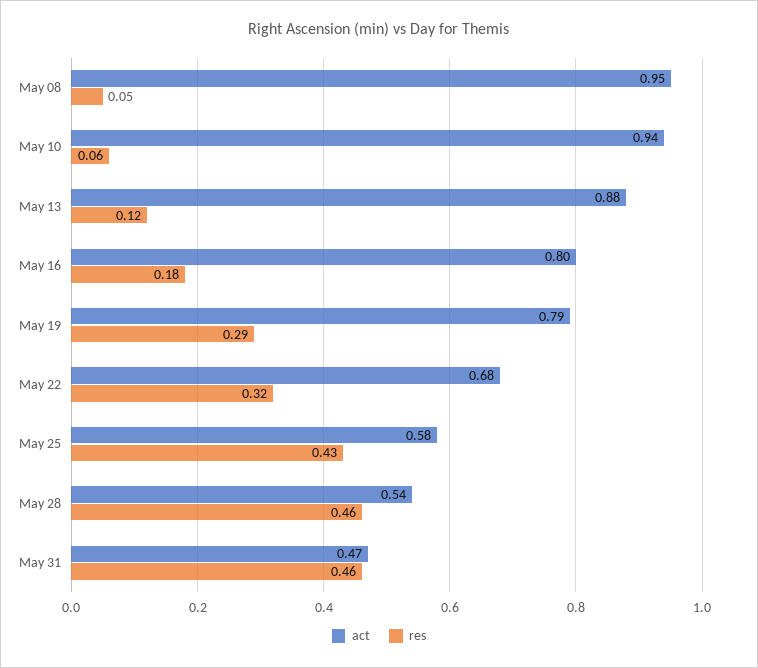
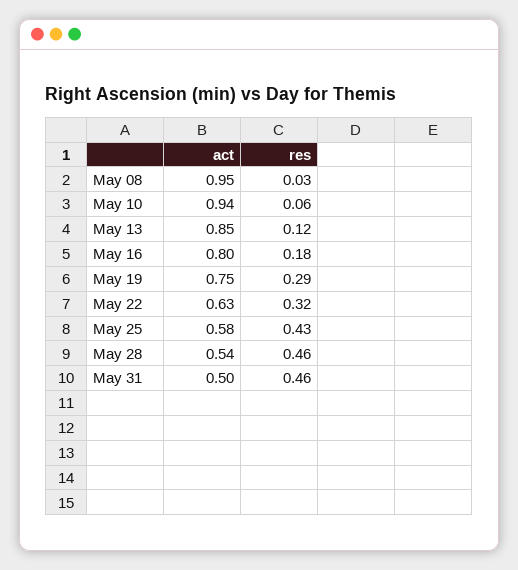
res, May 08: 0.05 -> 0.03
act, May 13: 0.88 -> 0.85
act, May 19: 0.79 -> 0.75
act, May 22: 0.68 -> 0.63
act, May 31: 0.47 -> 0.5

